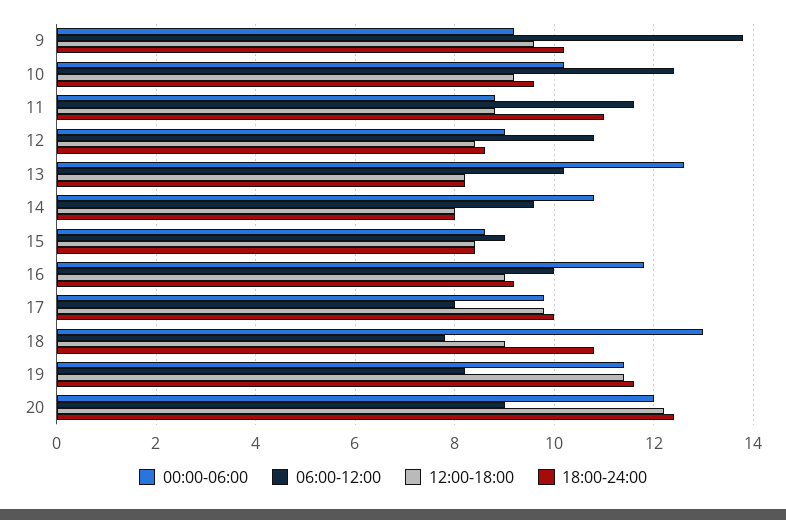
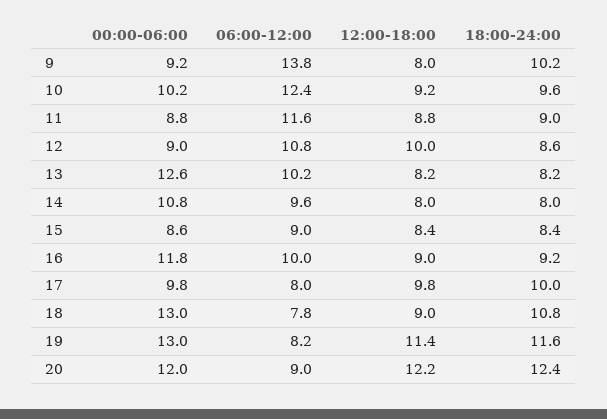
12:00-18:00, 9: 9.5 -> 8
18:00-24:00, 11: 11 -> 9
12:00-18:00, 12: 8.5 -> 10
00:00-06:00, 19: 11.5 -> 13

